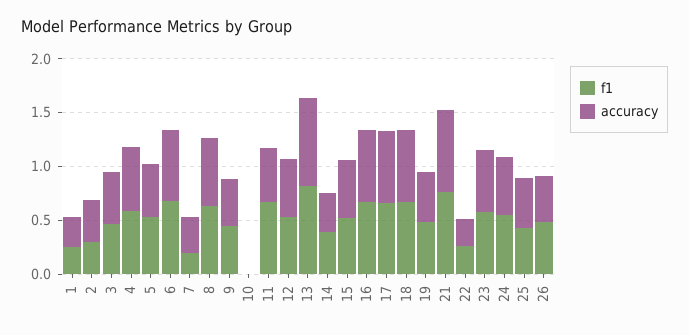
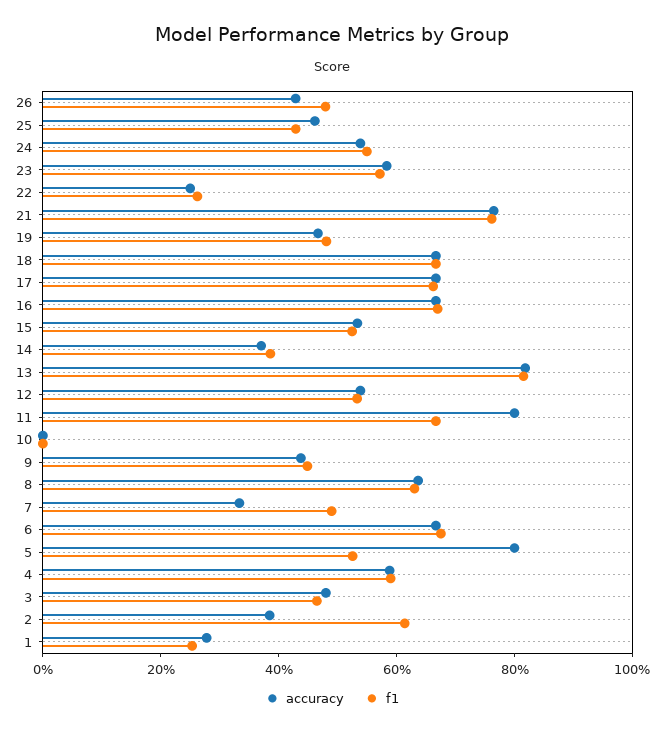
f1, 2: 0.3 -> 0.6
accuracy, 5: 0.5 -> 0.8
f1, 7: 0.2 -> 0.5
accuracy, 11: 0.5 -> 0.8

